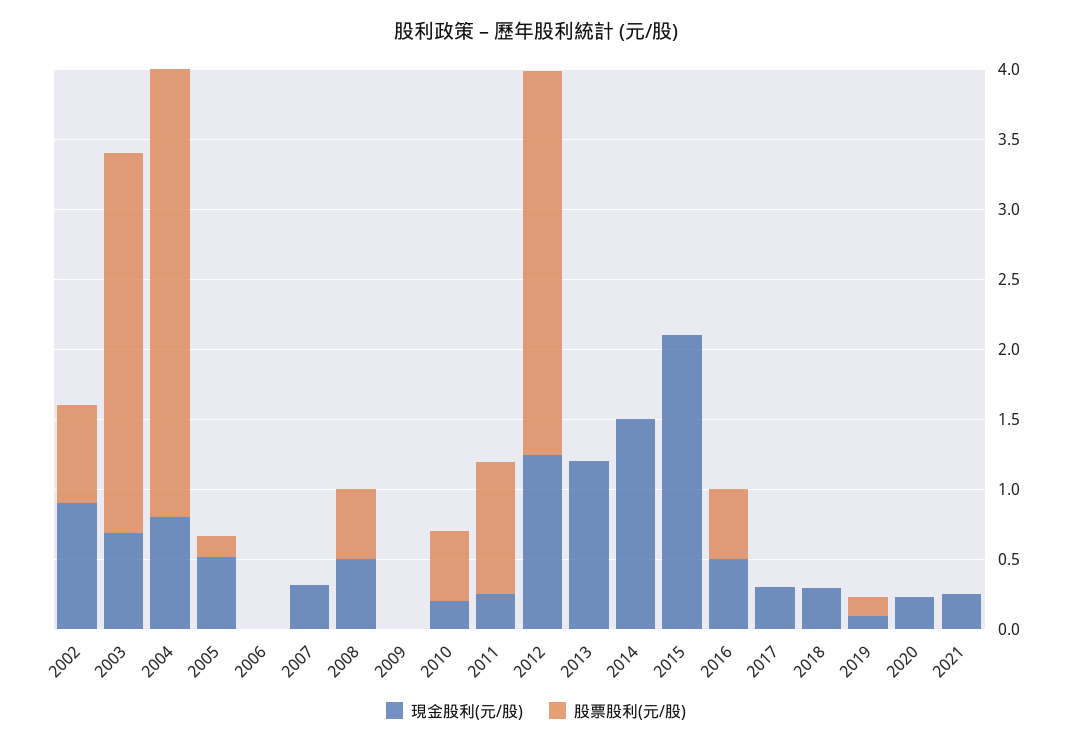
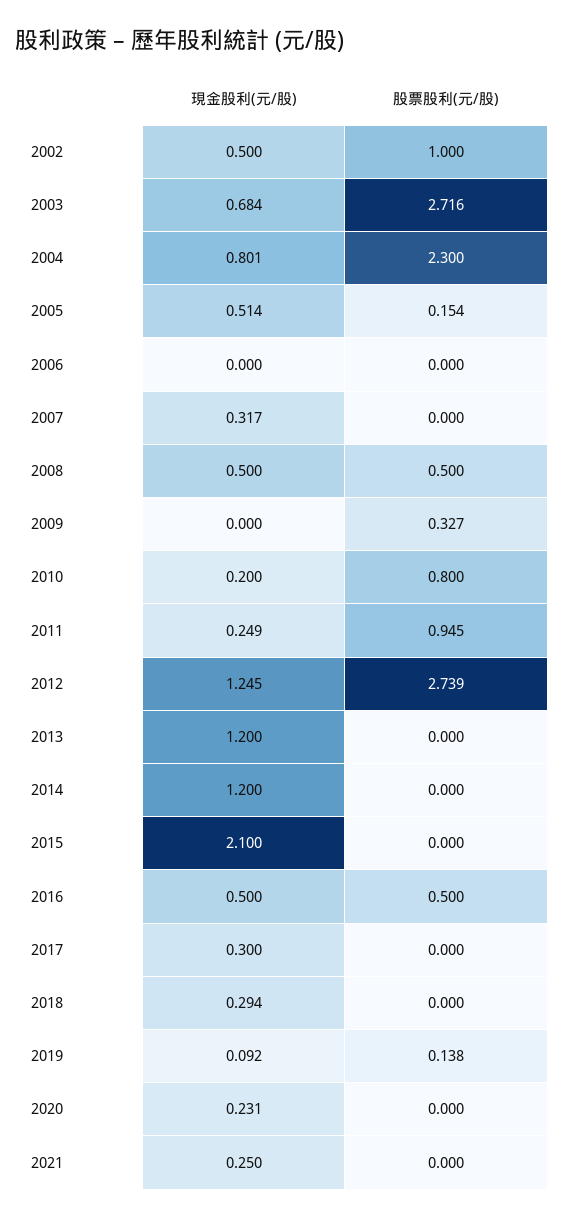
現金股利(元/股), 2002: 0.9 -> 0.5
股票股利(元/股), 2002: 0.7 -> 1
股票股利(元/股), 2004: 3.2 -> 2.3
股票股利(元/股), 2009: 0 -> 0.327
股票股利(元/股), 2010: 0.5 -> 0.8
現金股利(元/股), 2014: 1.5 -> 1.2

